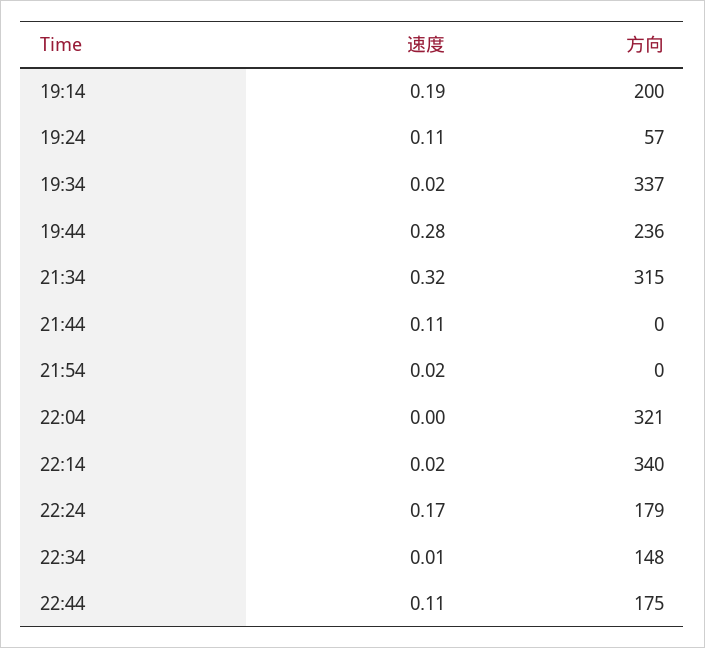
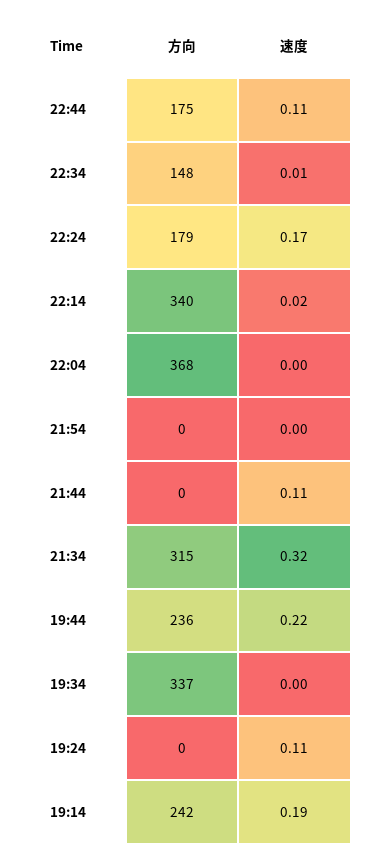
方向, 19:14: 200 -> 242
方向, 19:24: 57 -> 0
速度, 19:34: 0.02 -> 0
速度, 19:44: 0.28 -> 0.22
速度, 21:54: 0.02 -> 0
方向, 22:04: 321 -> 368

